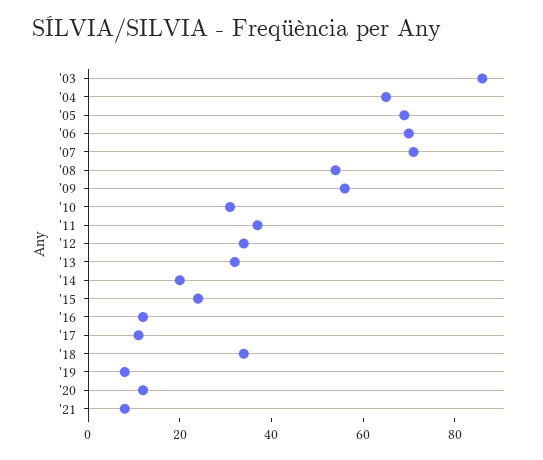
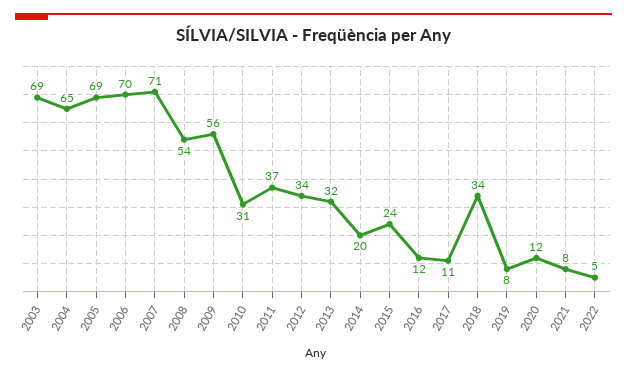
'03: 85 -> 69
2022: none -> 5

